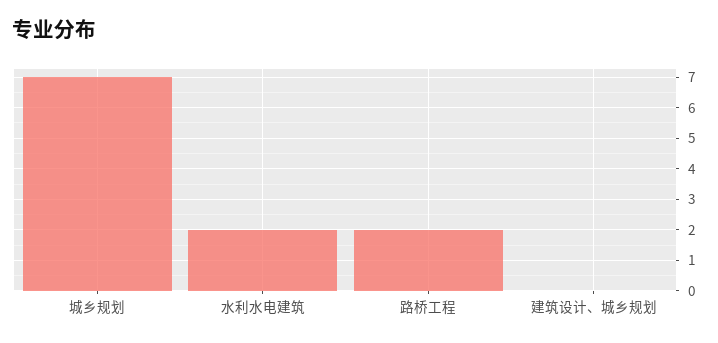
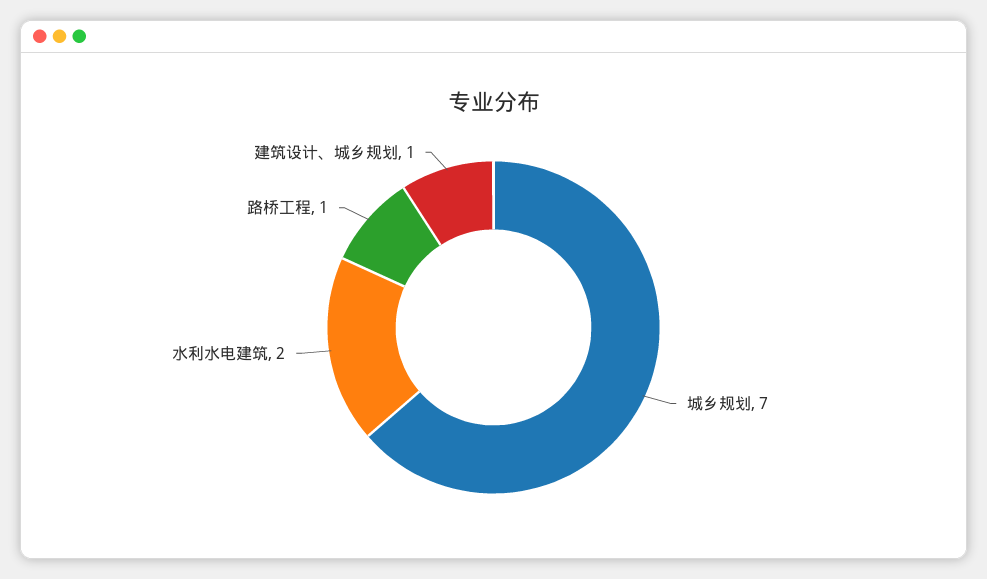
路桥工程: 2 -> 1
建筑设计、城乡规划: 0 -> 1

